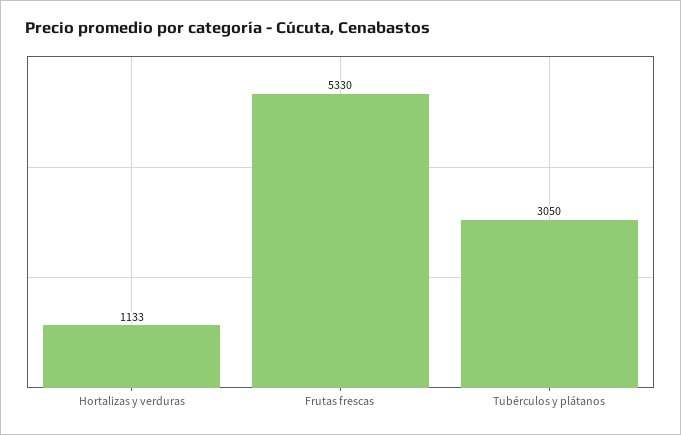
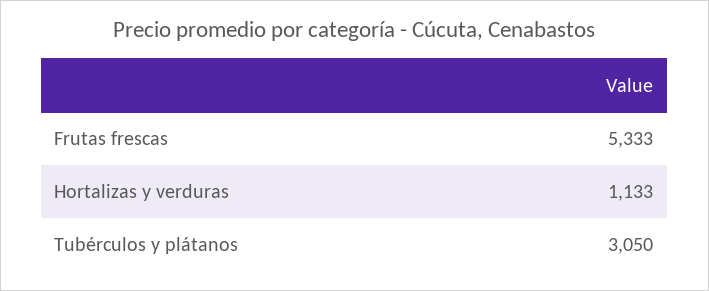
Frutas frescas: 5330 -> 5333

